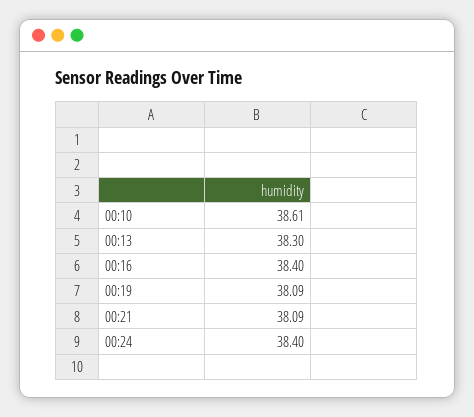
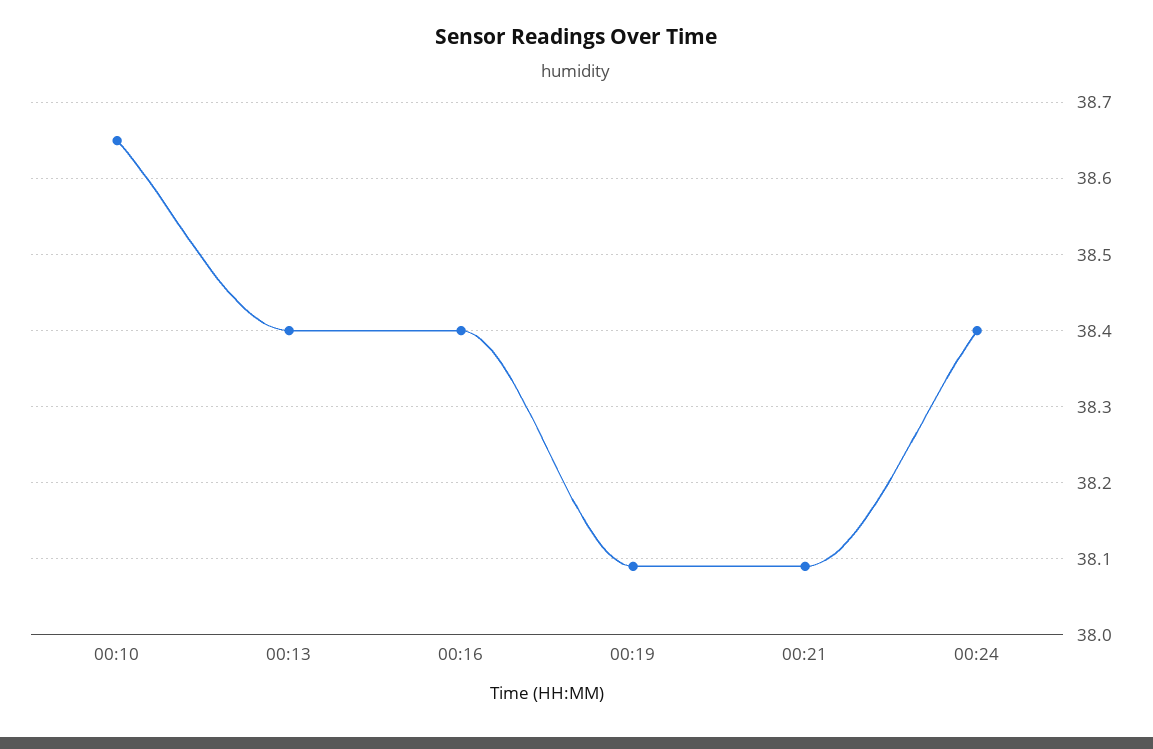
00:10: 38.61 -> 38.65
00:13: 38.3 -> 38.4

